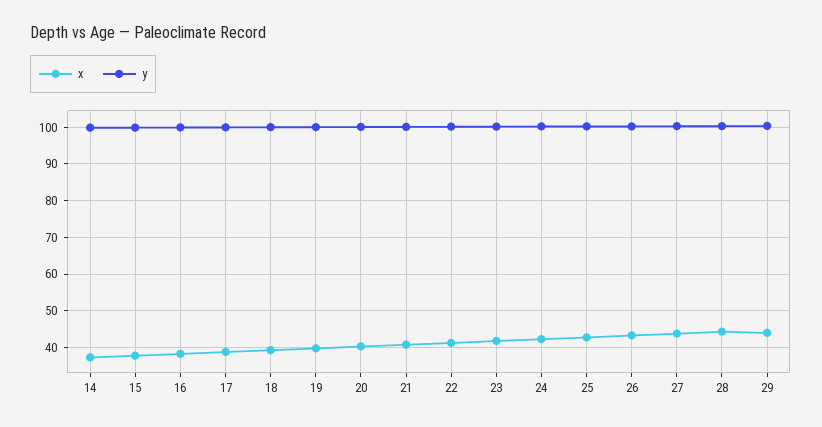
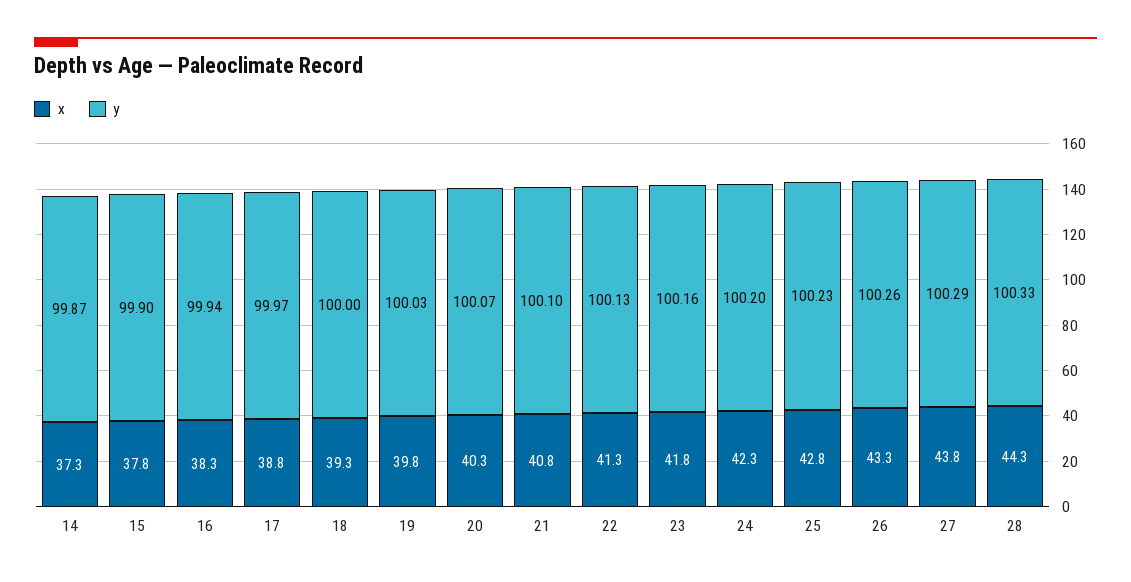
x, 29: 44 -> none
y, 29: 100 -> none

